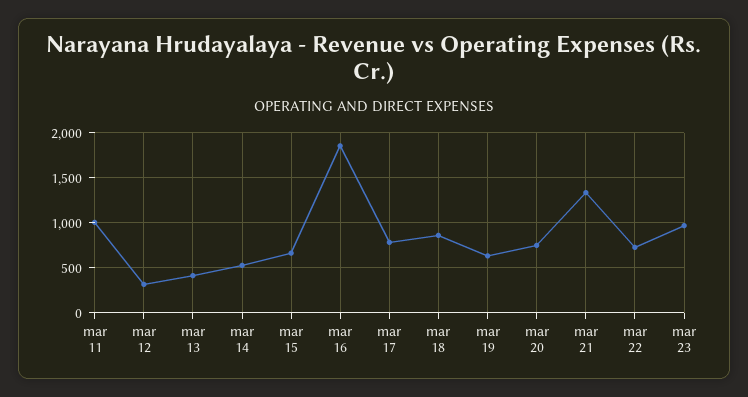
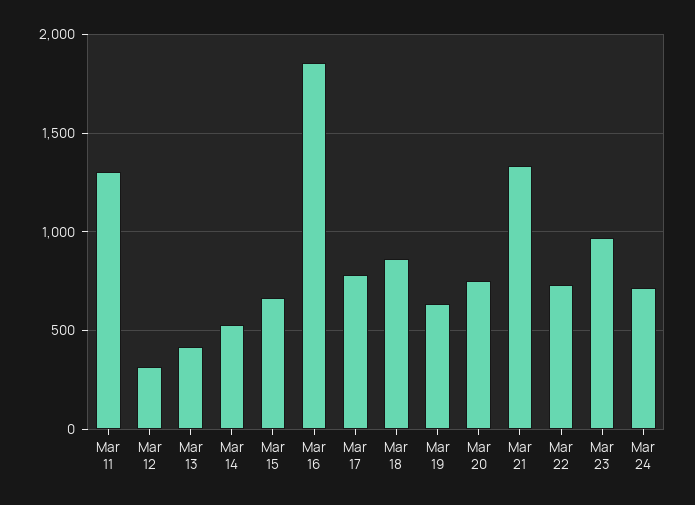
mar 11: 1000 -> 1300
Mar 24: none -> 700

